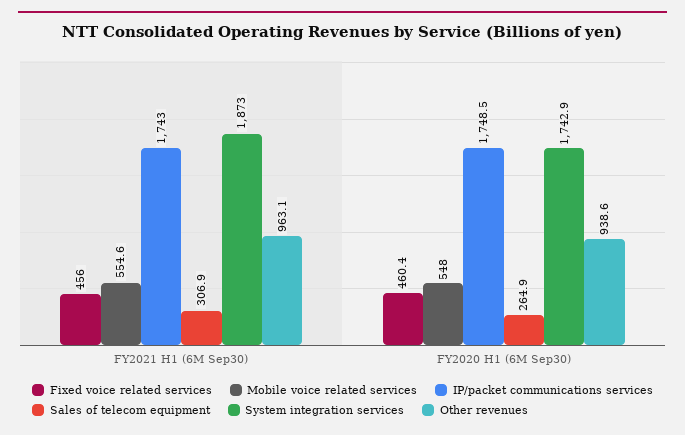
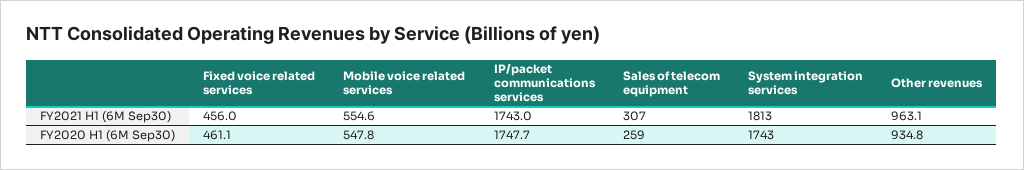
System integration services, FY2021 H1 (6M Sep30): 1873 -> 1813
Fixed voice related services, FY2020 H1 (6M Sep30): 460.4 -> 461.1
Mobile voice related services, FY2020 H1 (6M Sep30): 548 -> 547.8
IP/packet communications services, FY2020 H1 (6M Sep30): 1748.5 -> 1747.7
Sales of telecom equipment, FY2020 H1 (6M Sep30): 264.9 -> 259
Other revenues, FY2020 H1 (6M Sep30): 938.6 -> 934.8

